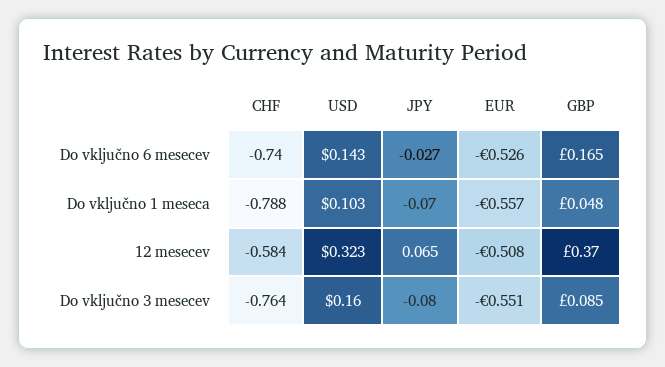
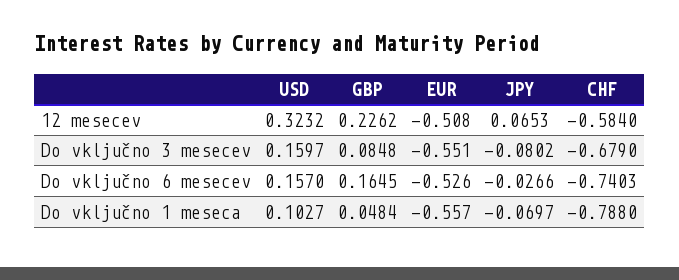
USD, Do vključno 6 mesecev: 0.143 -> 0.157
GBP, 12 mesecev: 0.37 -> 0.2262
CHF, Do vključno 3 mesecev: -0.764 -> -0.679

